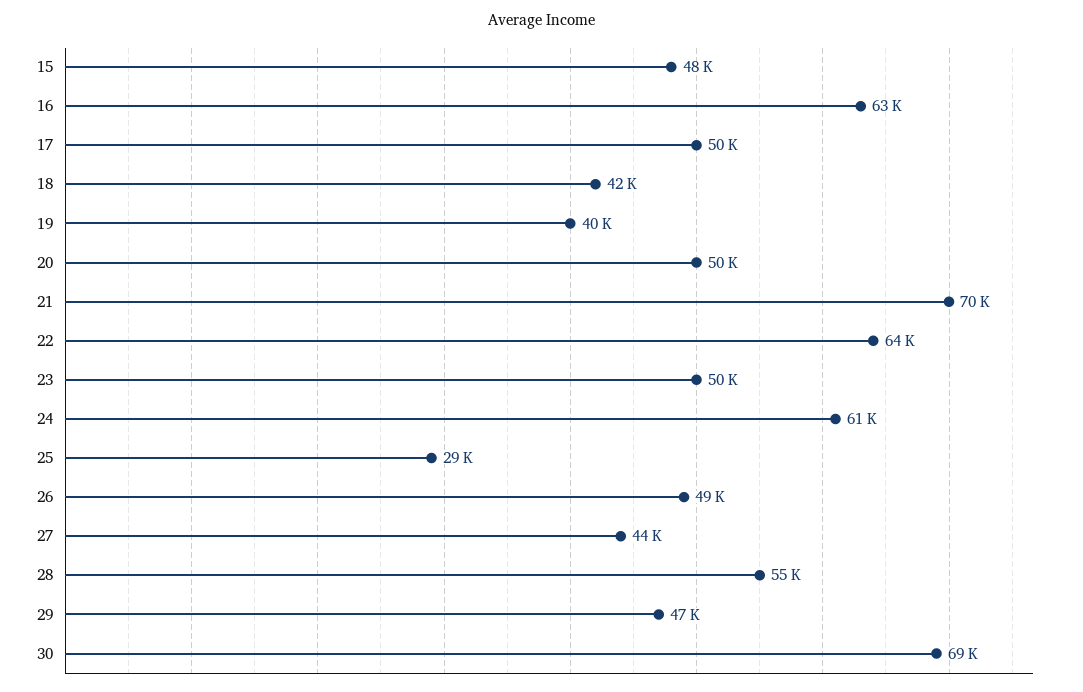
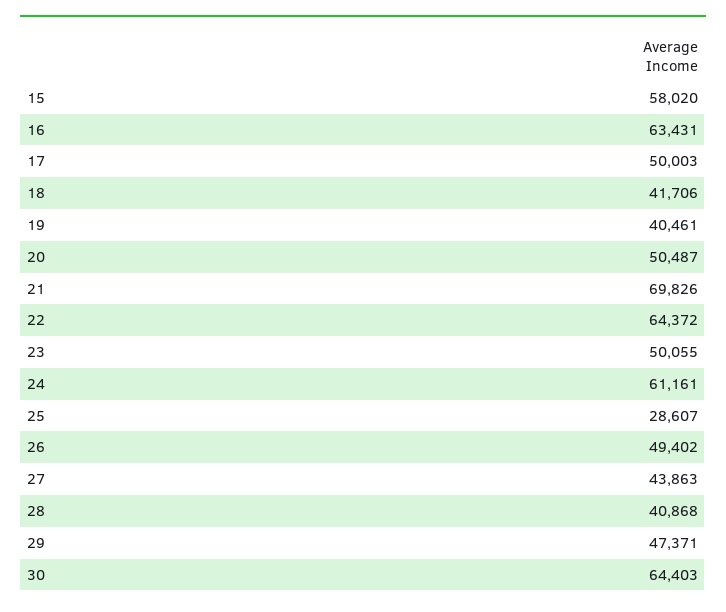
15: 48000 -> 58020
28: 55000 -> 40868
30: 69000 -> 64403

